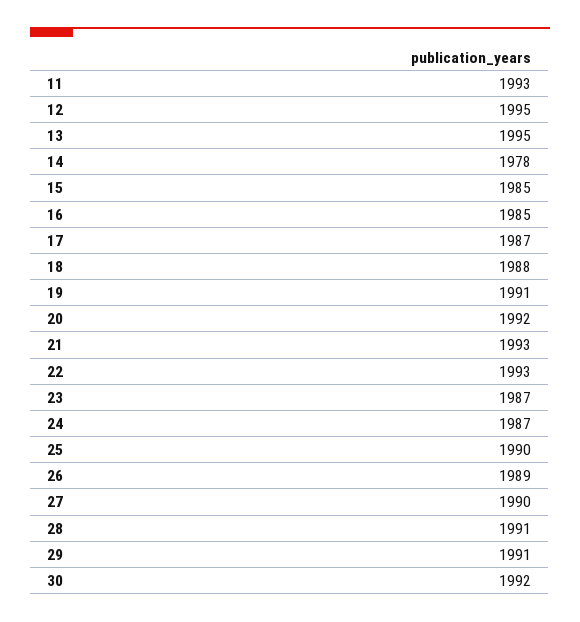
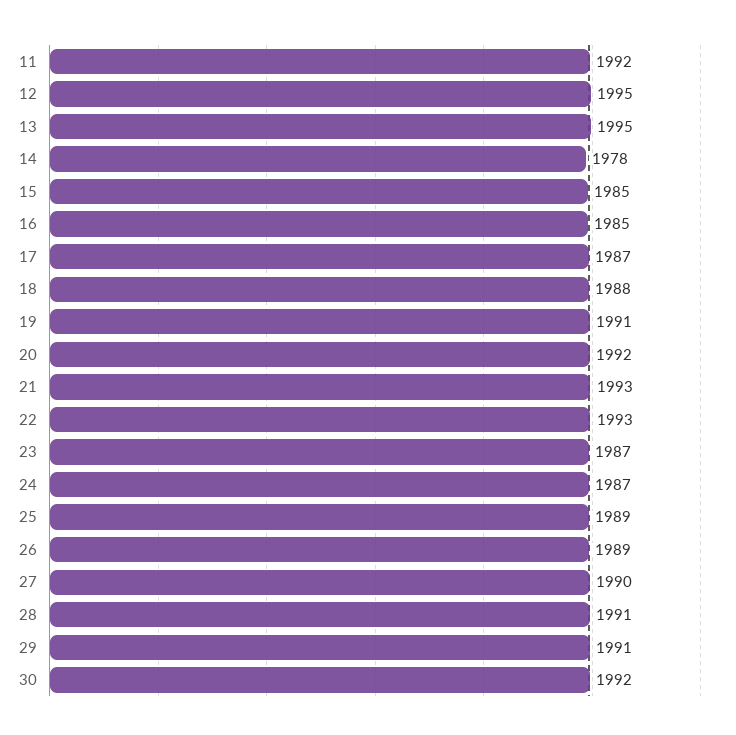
11: 1993 -> 1992
25: 1990 -> 1989

